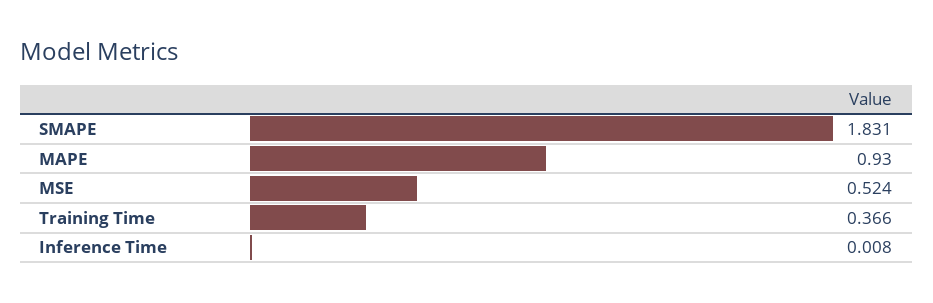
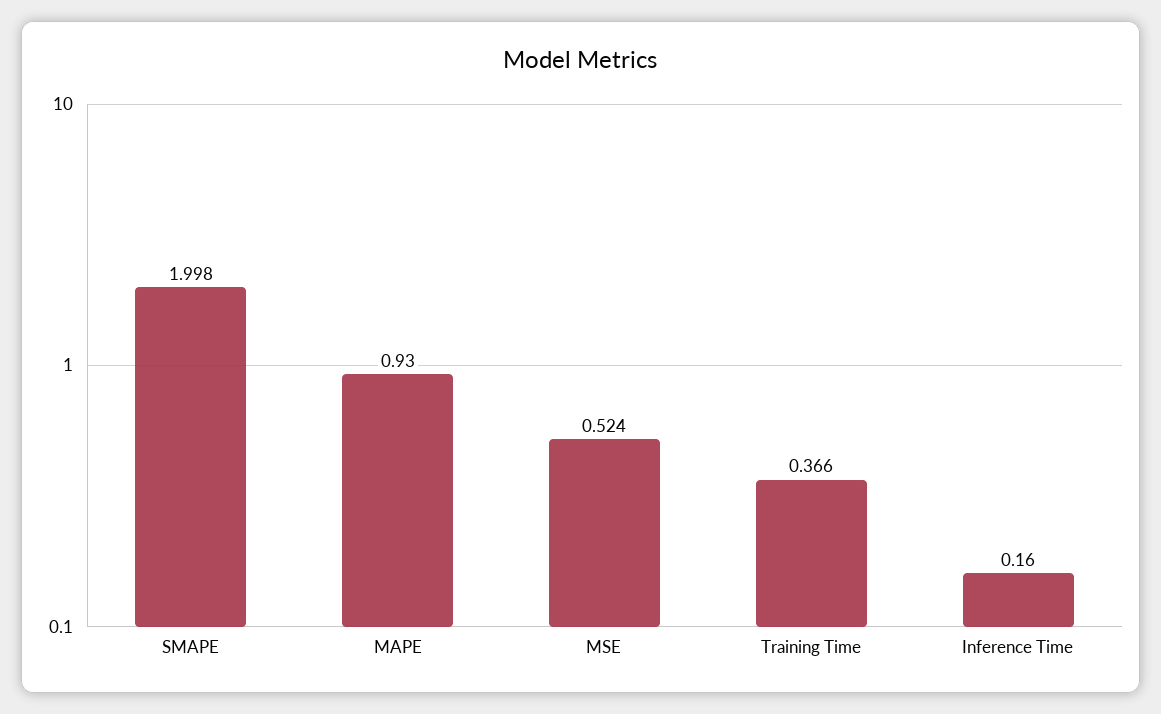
SMAPE: 1.831 -> 1.998
Inference Time: 0.008 -> 0.16

